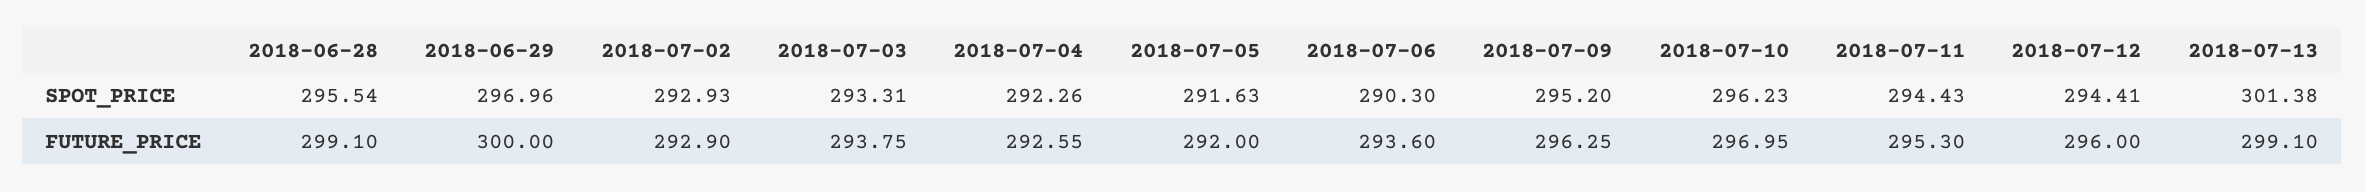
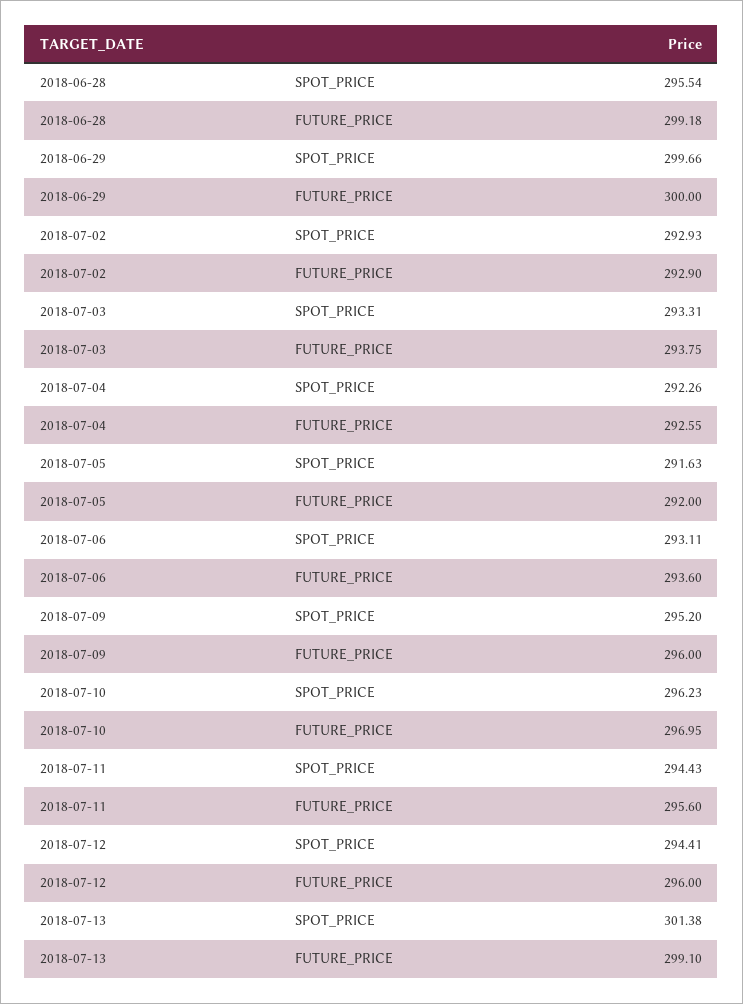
2018-06-29, SPOT_PRICE: 296.96 -> 299.66
2018-07-06, SPOT_PRICE: 290.3 -> 293.11
2018-06-28, FUTURE_PRICE: 299.1 -> 299.18
2018-07-09, FUTURE_PRICE: 296.25 -> 296
2018-07-11, FUTURE_PRICE: 295.3 -> 295.6

